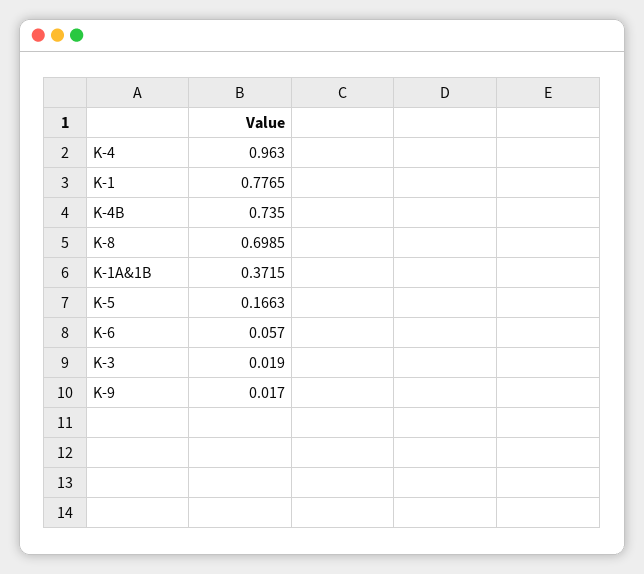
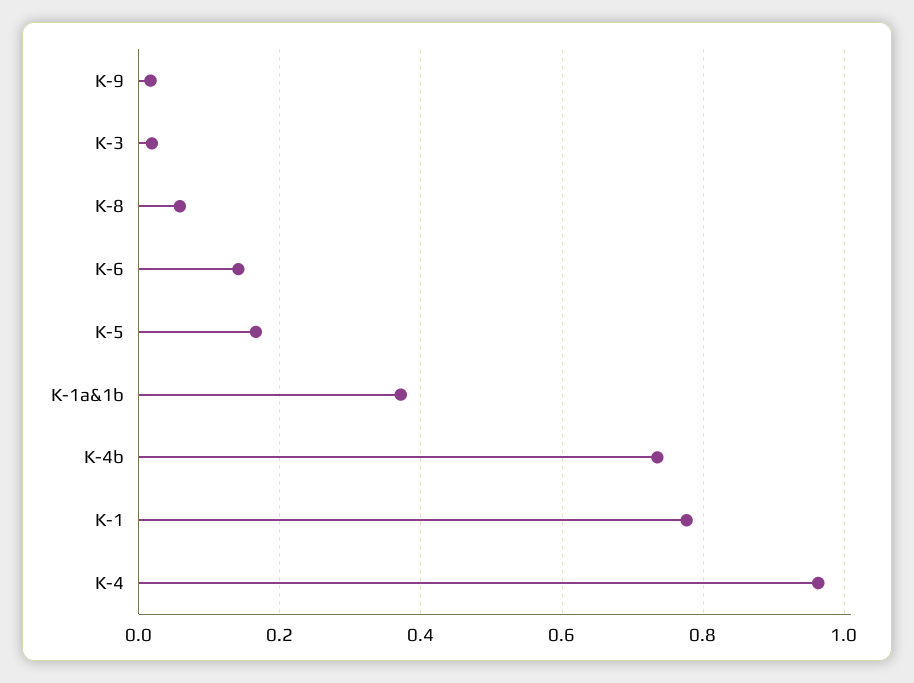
K-8: 0.6985 -> 0.06
K-6: 0.057 -> 0.14

